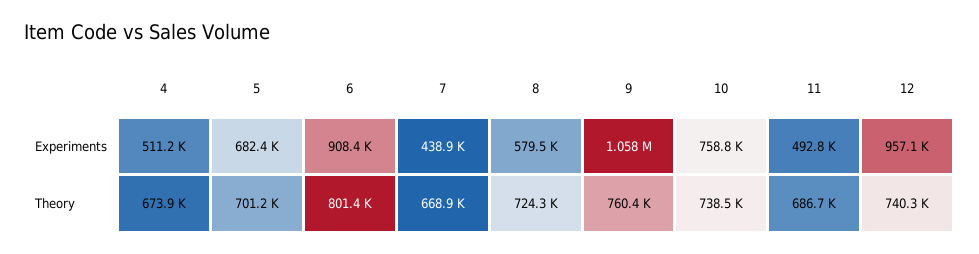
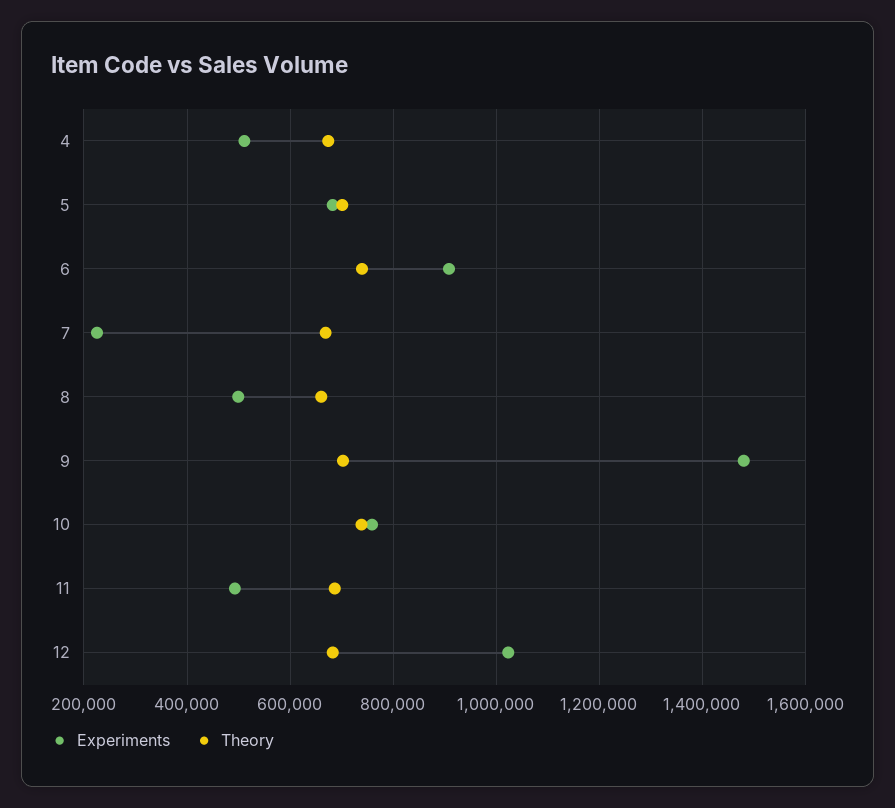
Experiments, 7: 438900 -> 220000
Experiments, 8: 579500 -> 500000
Experiments, 9: 1058000 -> 1480000
Experiments, 12: 957100 -> 1020000
Theory, 6: 801400 -> 740000
Theory, 8: 724300 -> 660000
Theory, 9: 760400 -> 700000
Theory, 12: 740300 -> 680000

